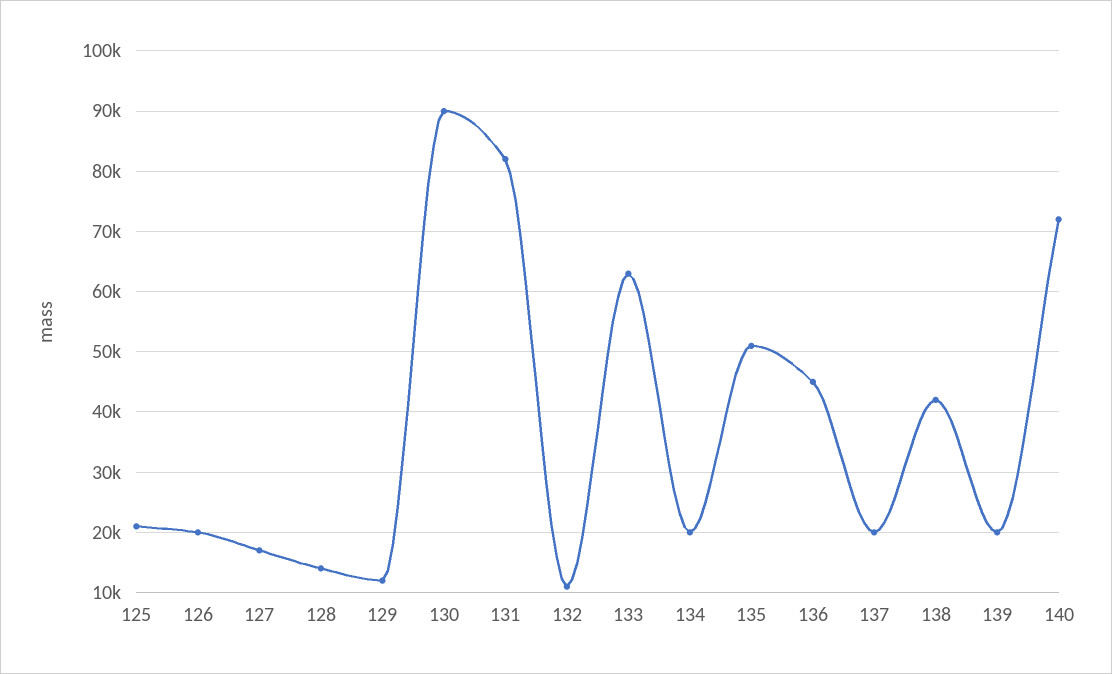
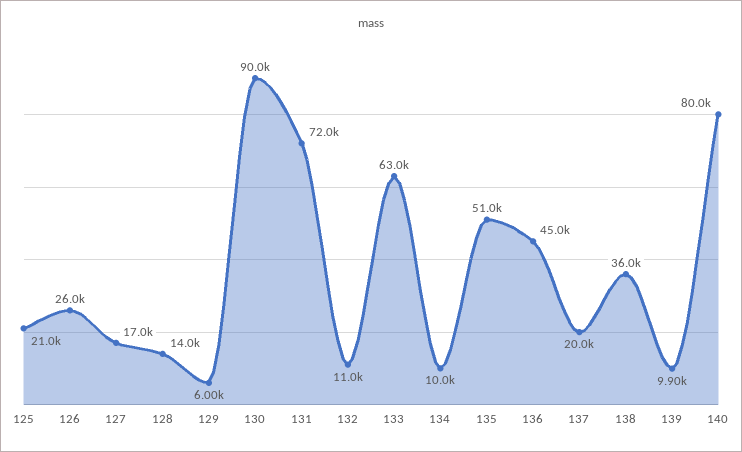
126: 20000 -> 26000
129: 12000 -> 6000
131: 82000 -> 72000
134: 20000 -> 10000
138: 42000 -> 36000
139: 20000 -> 9900
140: 72000 -> 80000

